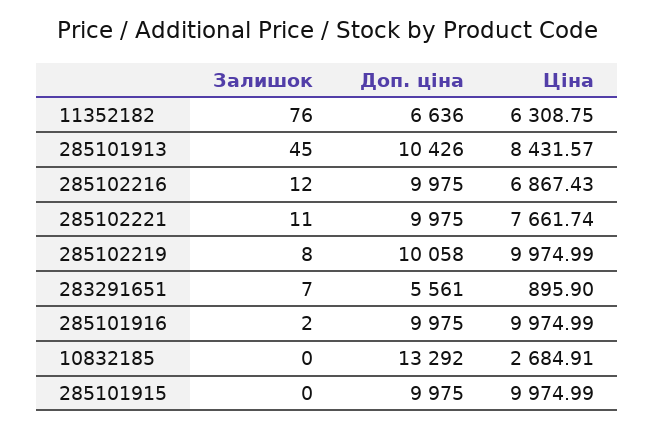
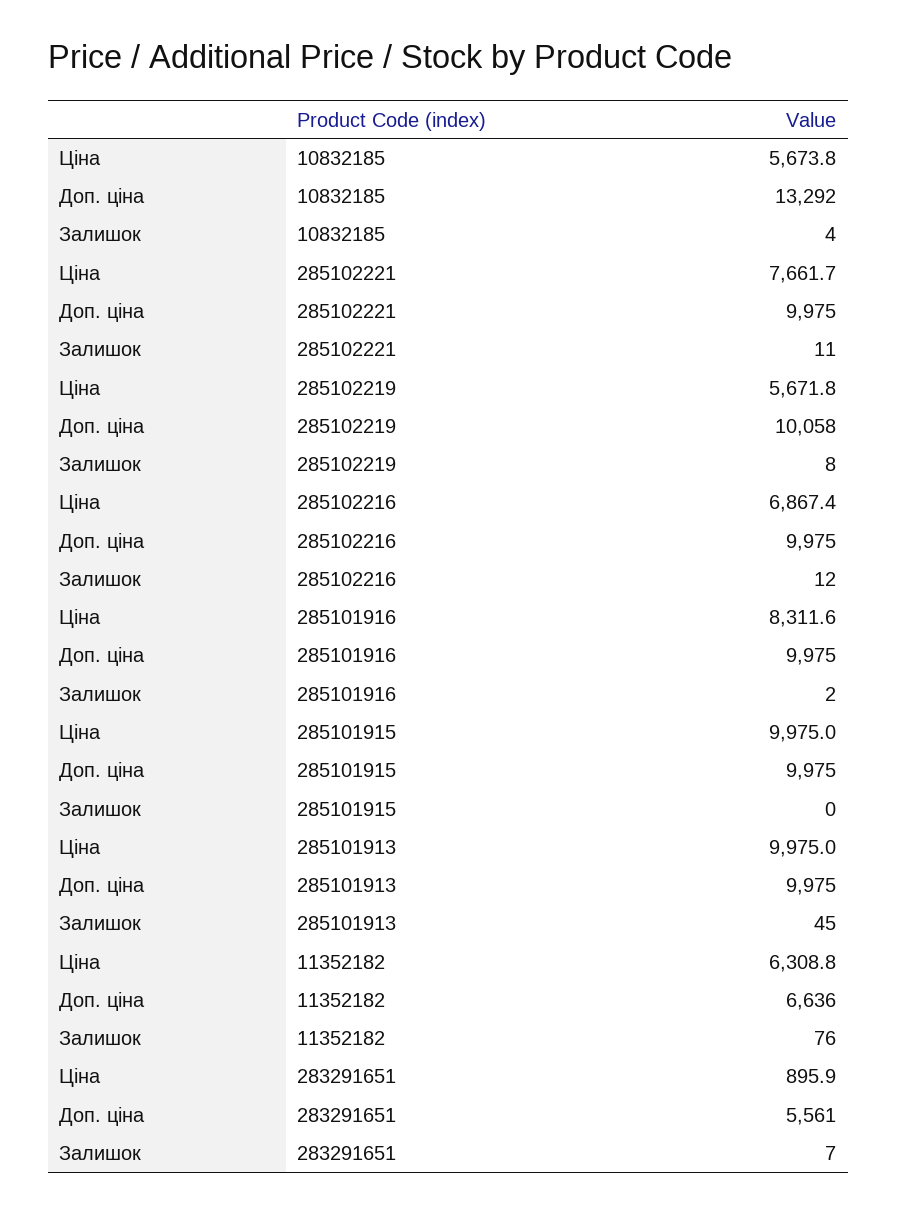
Доп. ціна, 285101913: 10426 -> 9975
Ціна, 285101913: 8431.57 -> 9975
Ціна, 285102219: 9974.99 -> 5671.8
Ціна, 285101916: 9974.99 -> 8311.6
Залишок, 10832185: 0 -> 4
Ціна, 10832185: 2684.91 -> 5673.8

